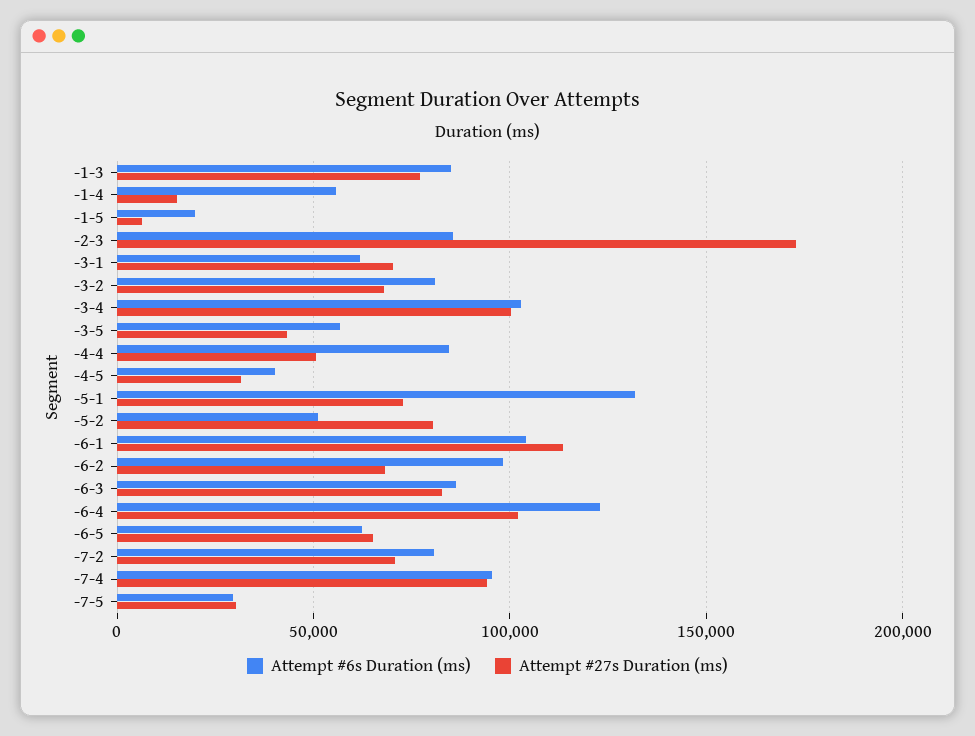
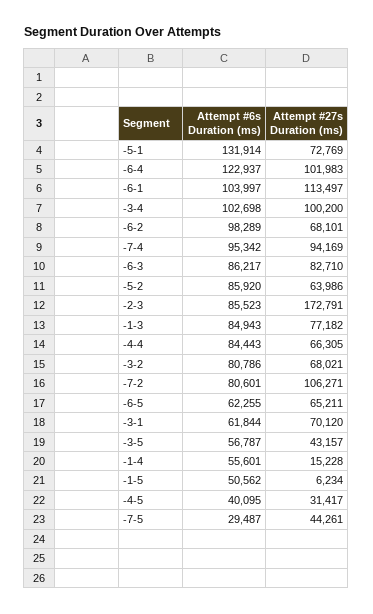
Attempt #6s Duration (ms), -1-5: 20000 -> 50562
Attempt #27s Duration (ms), -4-4: 50000 -> 66305
Attempt #6s Duration (ms), -5-2: 50000 -> 85920
Attempt #27s Duration (ms), -5-2: 80000 -> 63986
Attempt #27s Duration (ms), -7-2: 70000 -> 106271
Attempt #27s Duration (ms), -7-5: 30000 -> 44261

